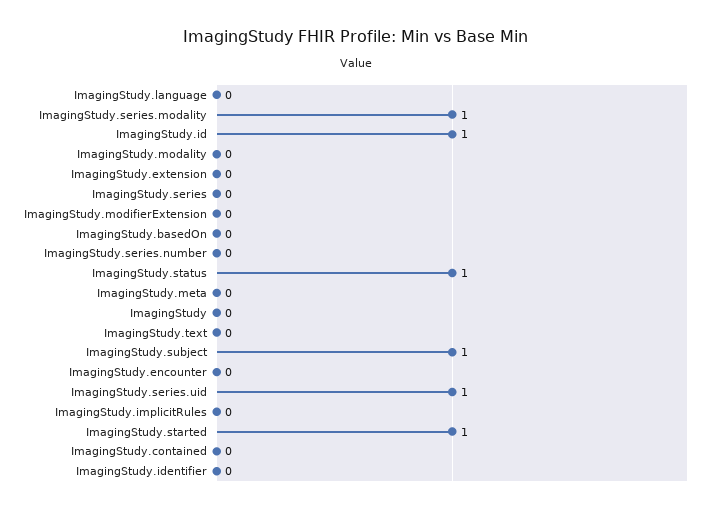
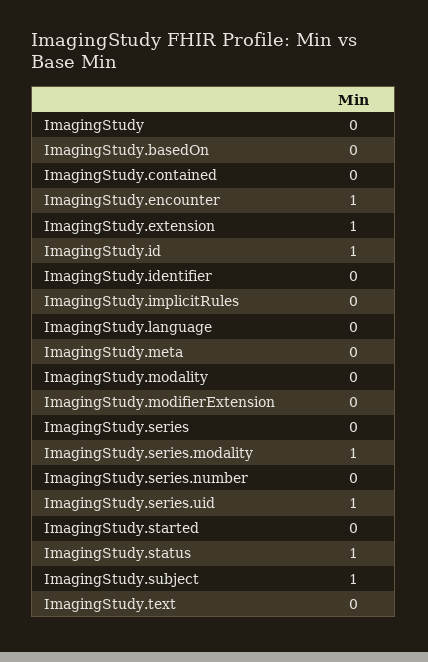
ImagingStudy.extension: 0 -> 1
ImagingStudy.encounter: 0 -> 1
ImagingStudy.started: 1 -> 0

